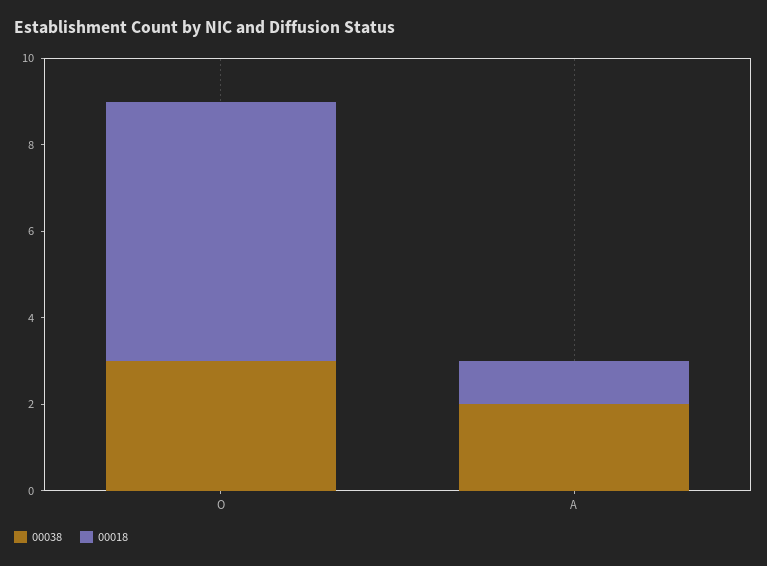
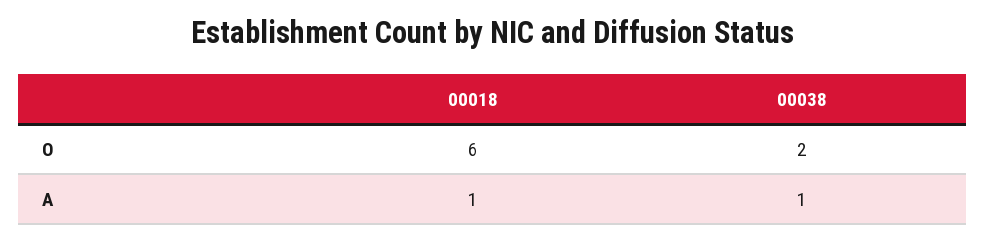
00038, O: 3 -> 2
00038, A: 2 -> 1

